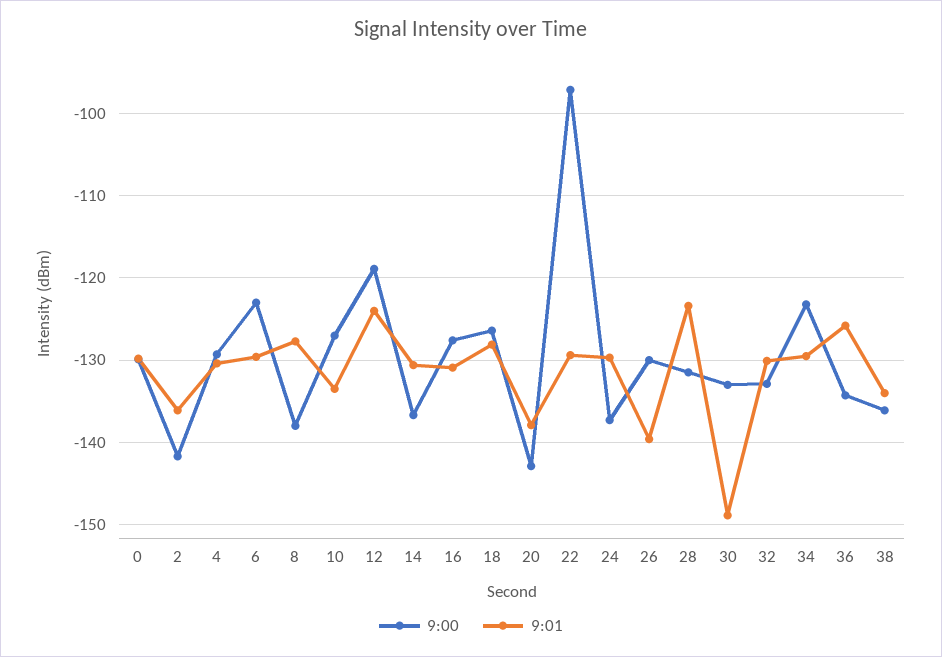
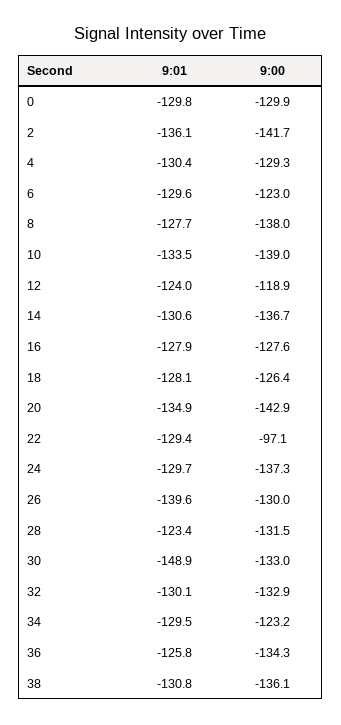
9:00, 10: -127 -> -139
9:01, 16: -131 -> -127.9
9:01, 20: -138 -> -134.9
9:01, 38: -134 -> -130.8

